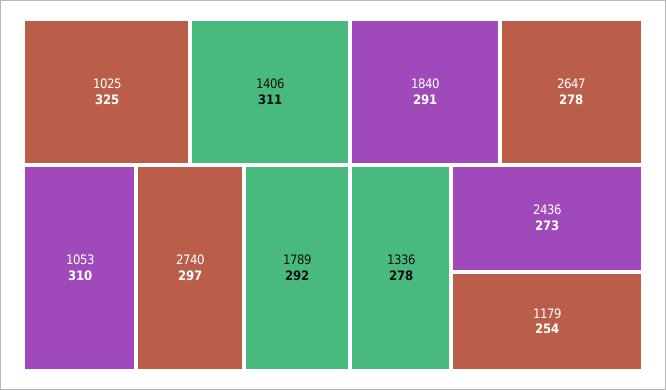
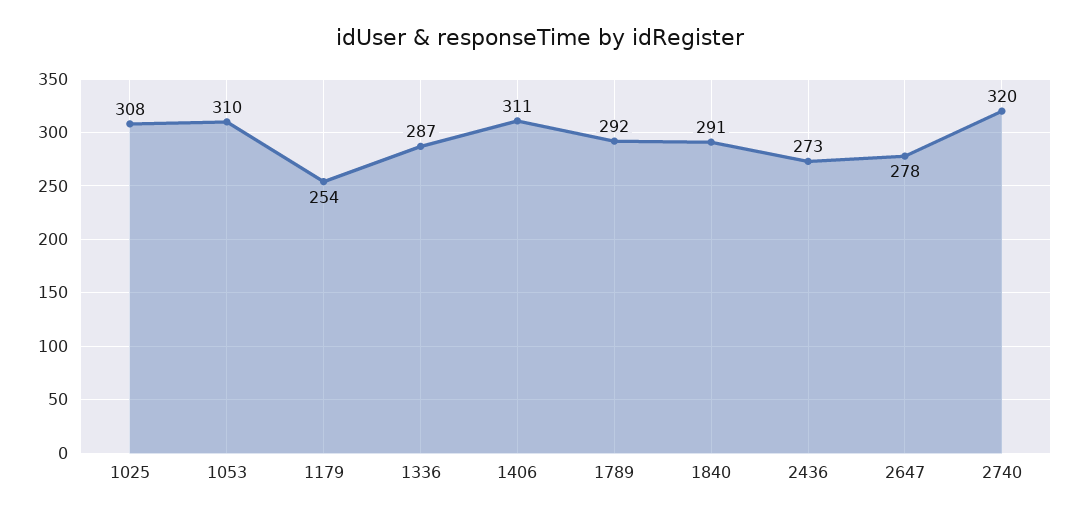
1025: 325 -> 308
2740: 297 -> 320
1336: 278 -> 287

